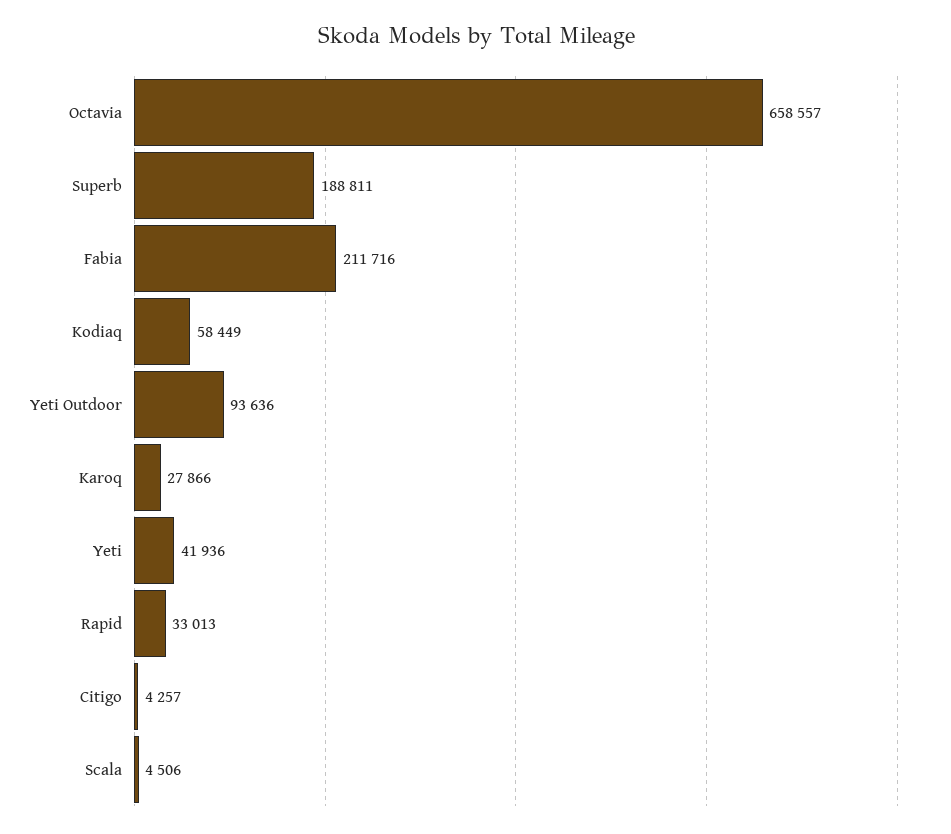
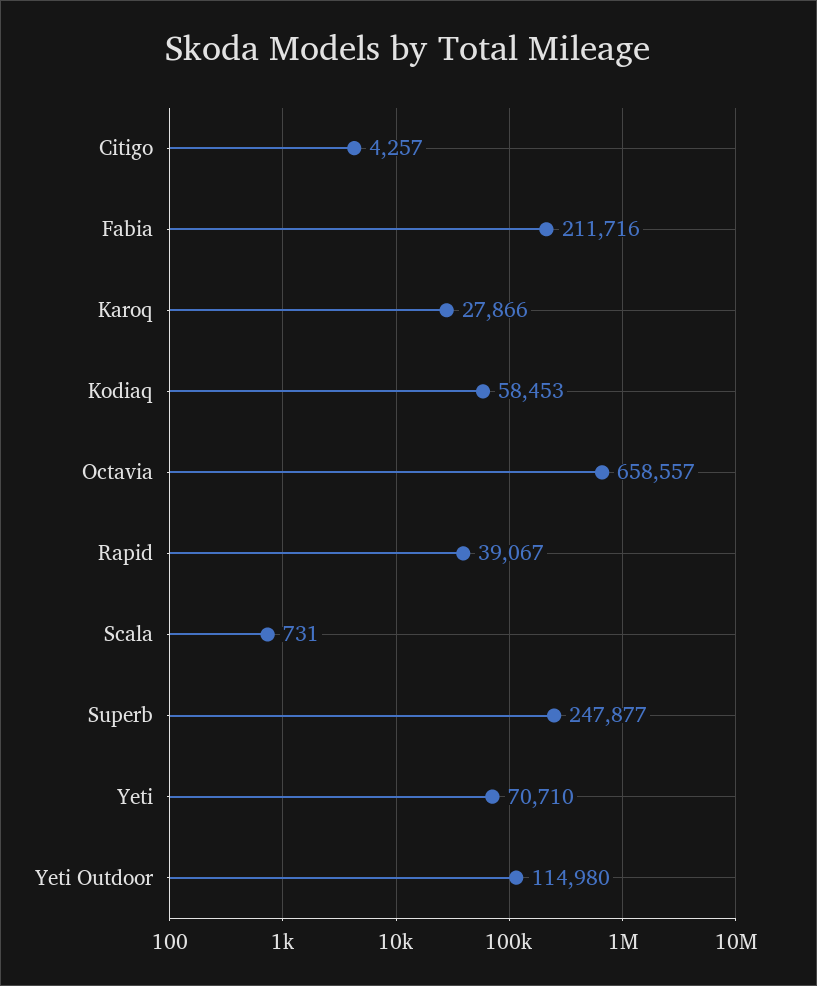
Superb: 188811 -> 247877
Kodiaq: 58449 -> 58453
Yeti Outdoor: 93636 -> 114980
Yeti: 41936 -> 70710
Rapid: 33013 -> 39067
Scala: 4506 -> 731

